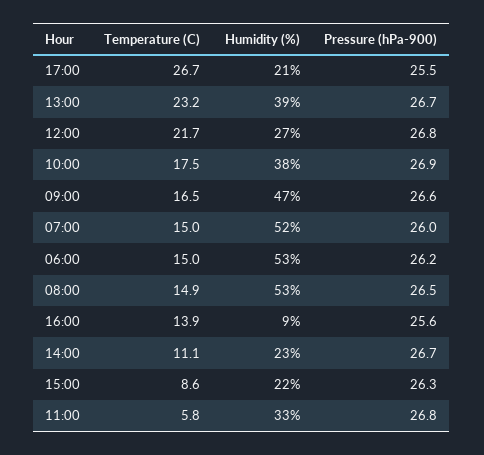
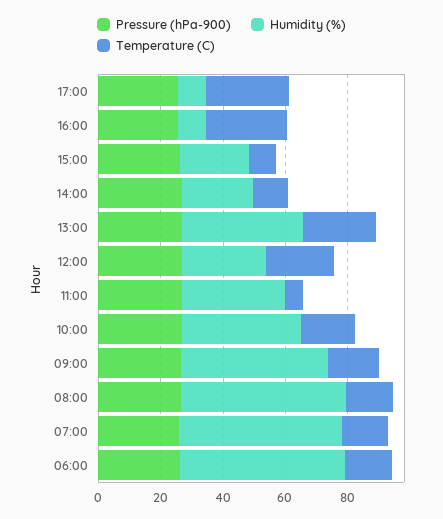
Humidity (%), 17:00: 21 -> 10
Temperature (C), 16:00: 13.9 -> 25

